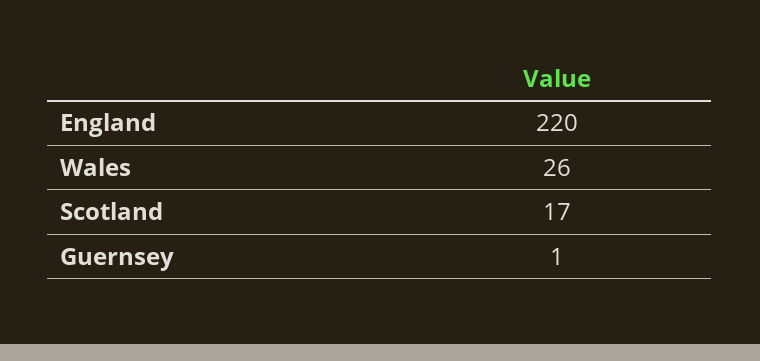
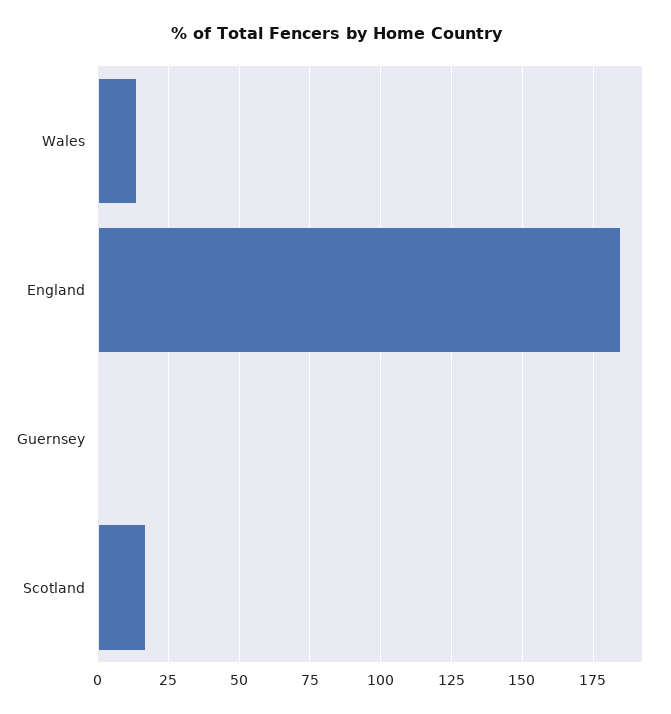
England: 220 -> 185
Wales: 26 -> 15

